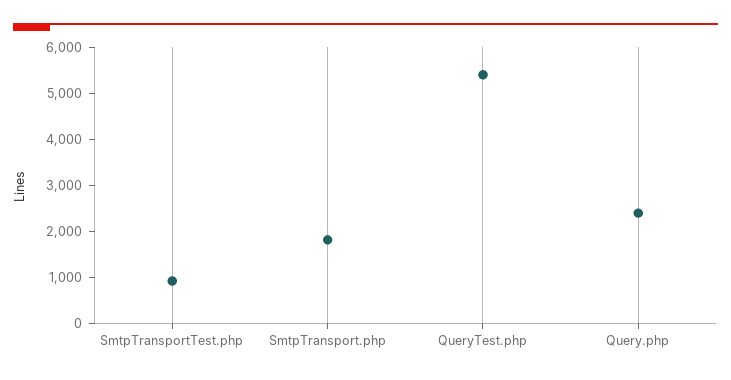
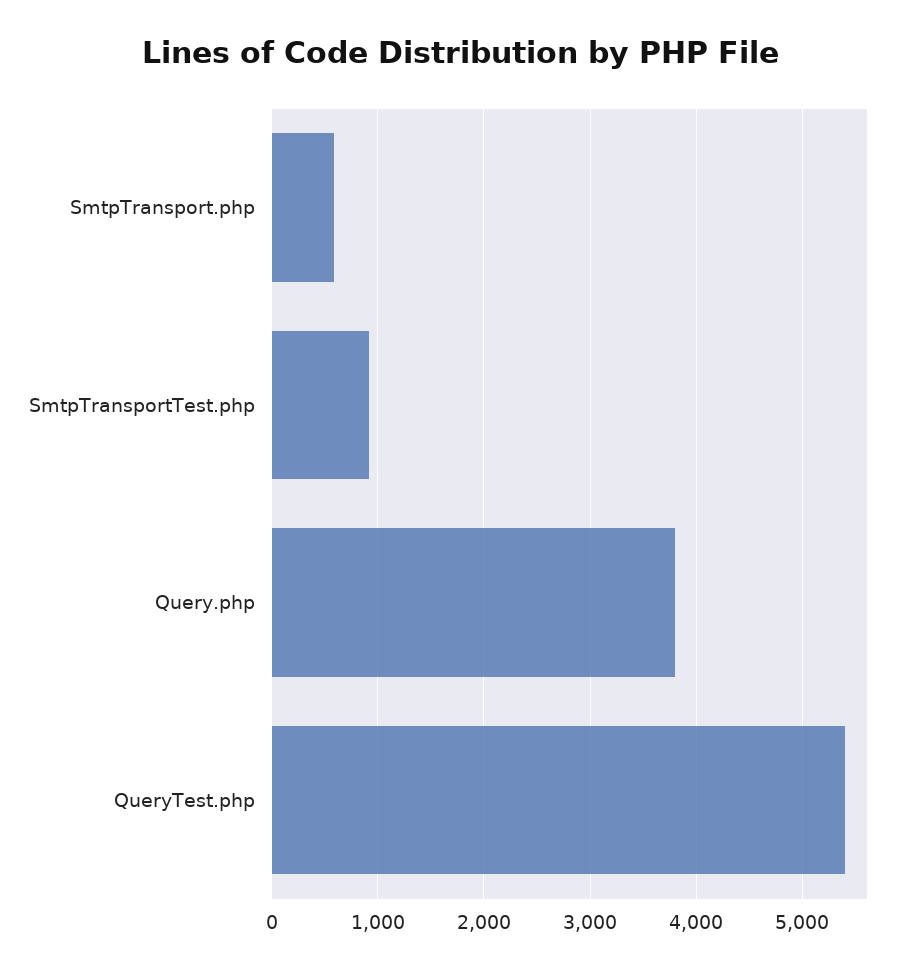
SmtpTransport.php: 1800 -> 600
Query.php: 2400 -> 3800

